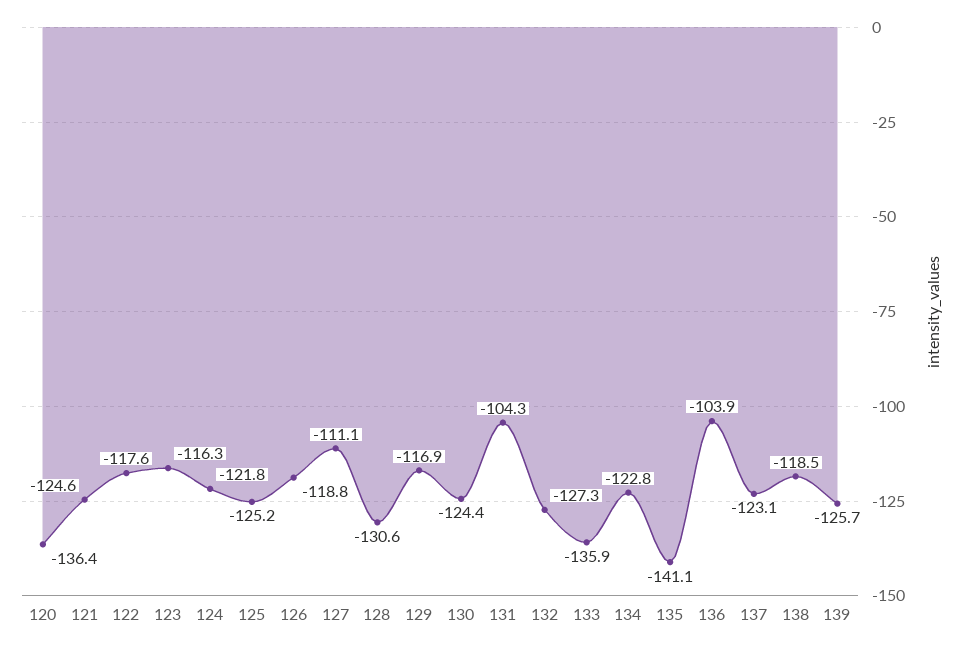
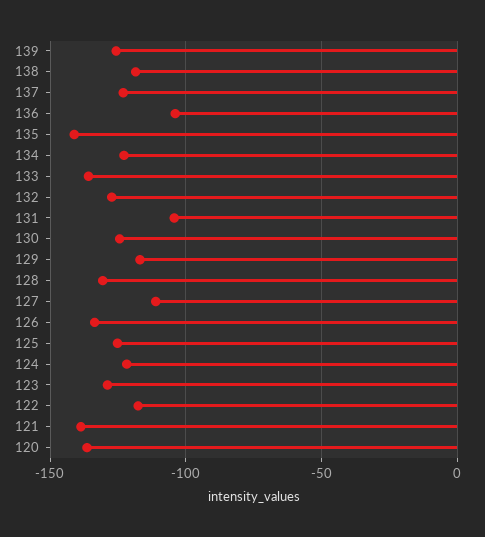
121: -124.6 -> -140
123: -116.3 -> -130
126: -118.8 -> -135

